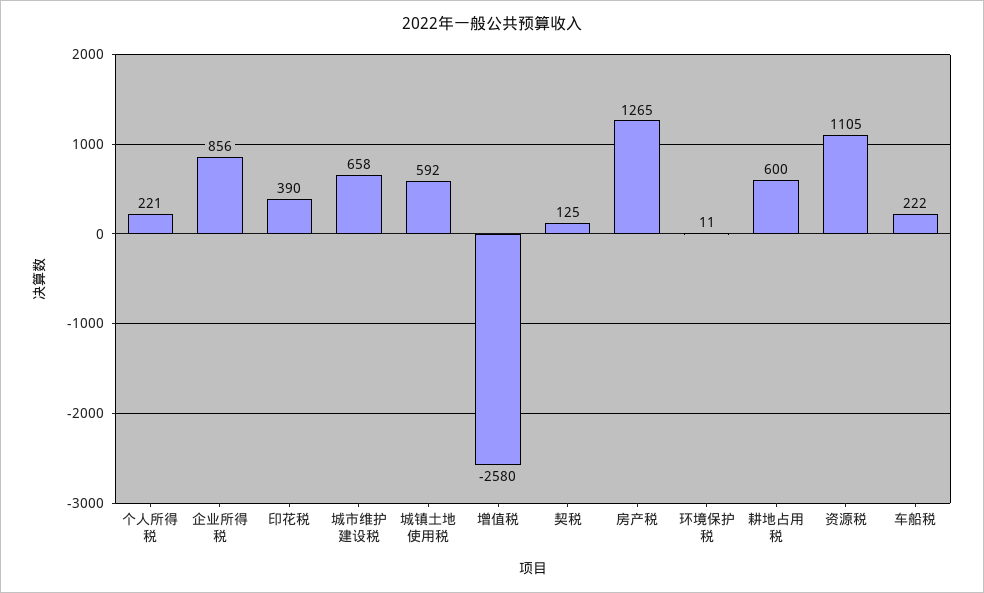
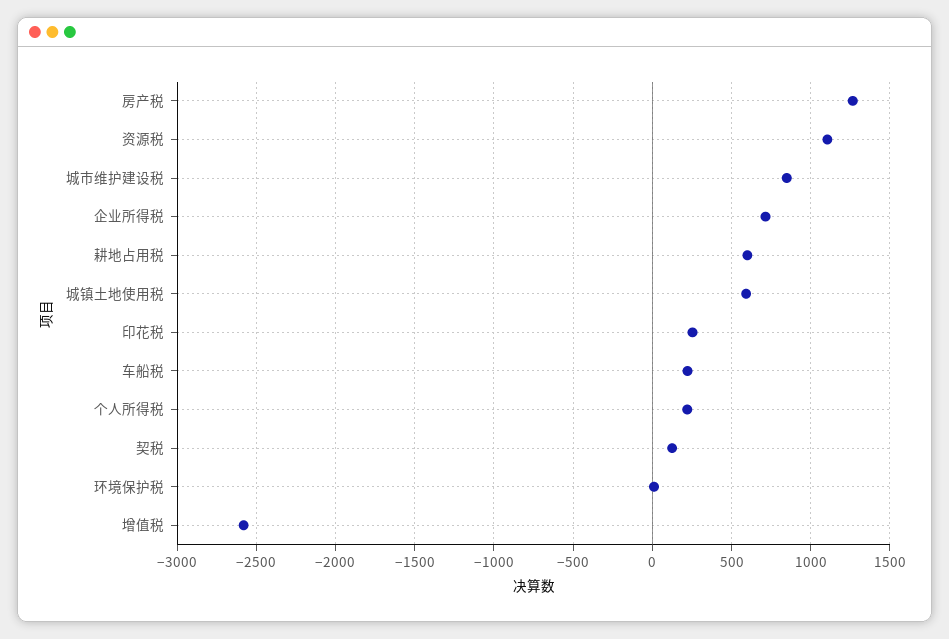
企业所得税: 856 -> 700
印花税: 390 -> 250
城市维护建设税: 658 -> 850

